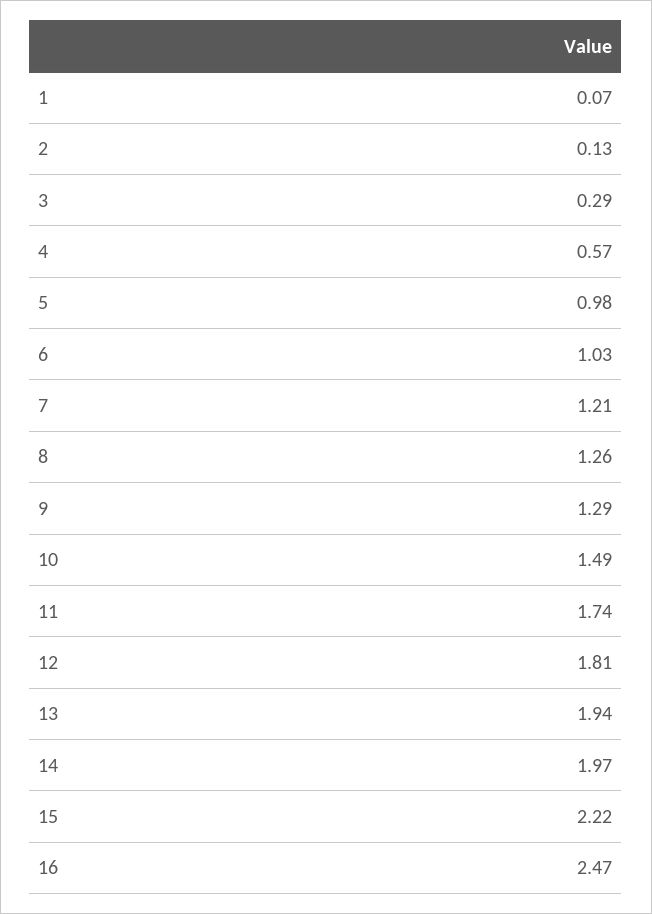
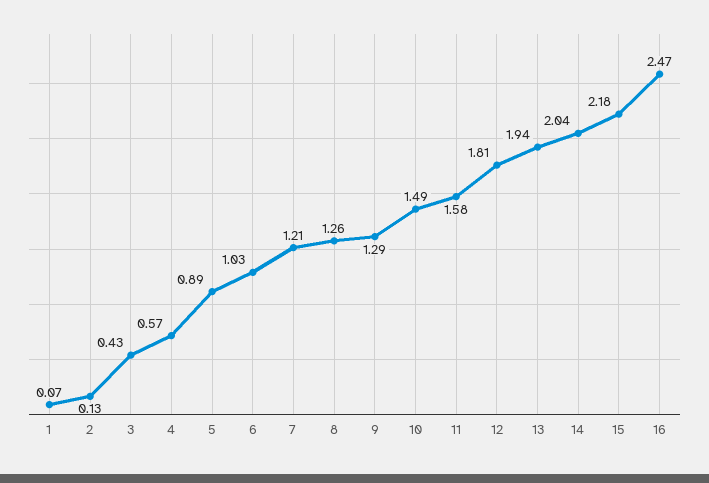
3: 0.29 -> 0.43
5: 0.98 -> 0.89
11: 1.74 -> 1.58
14: 1.97 -> 2.04
15: 2.22 -> 2.18

